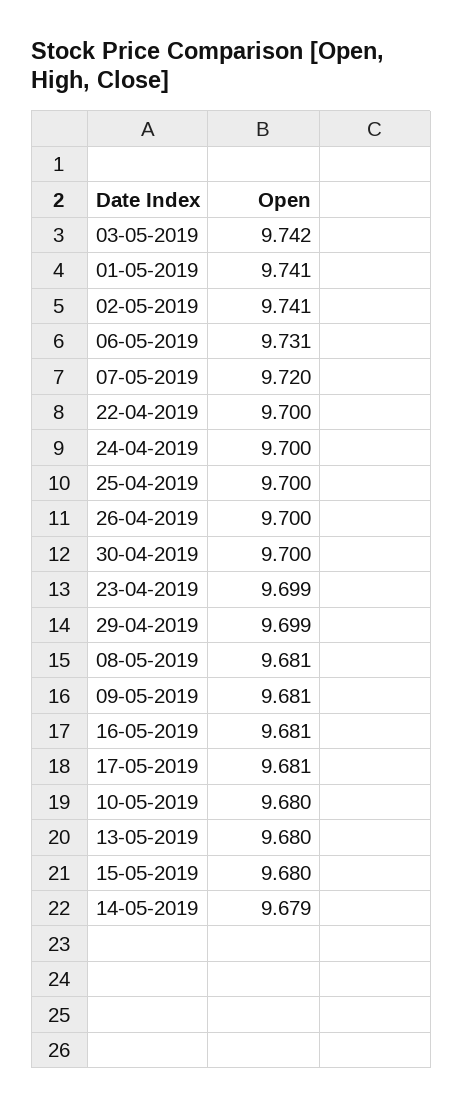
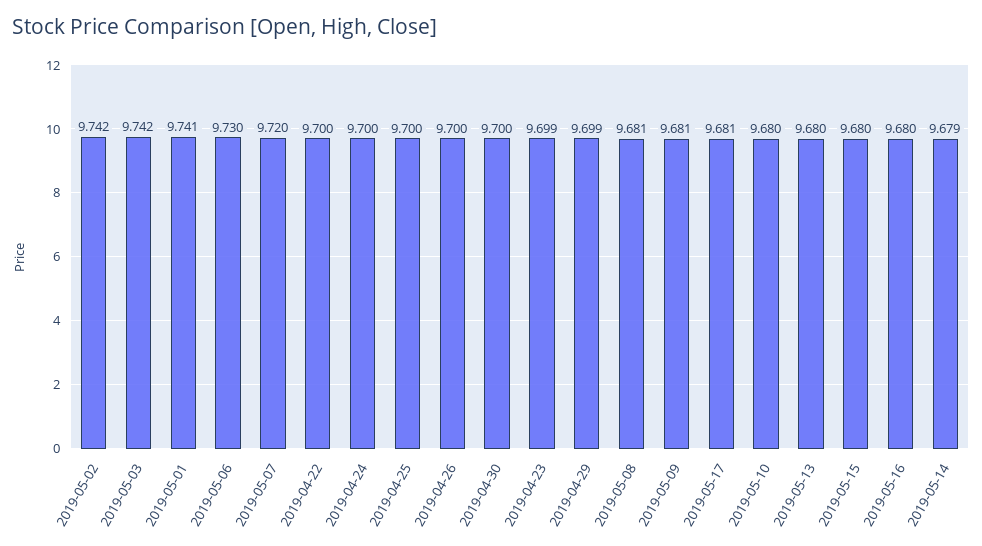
02-05-2019: 9.741 -> 9.742
06-05-2019: 9.731 -> 9.73
16-05-2019: 9.681 -> 9.68

